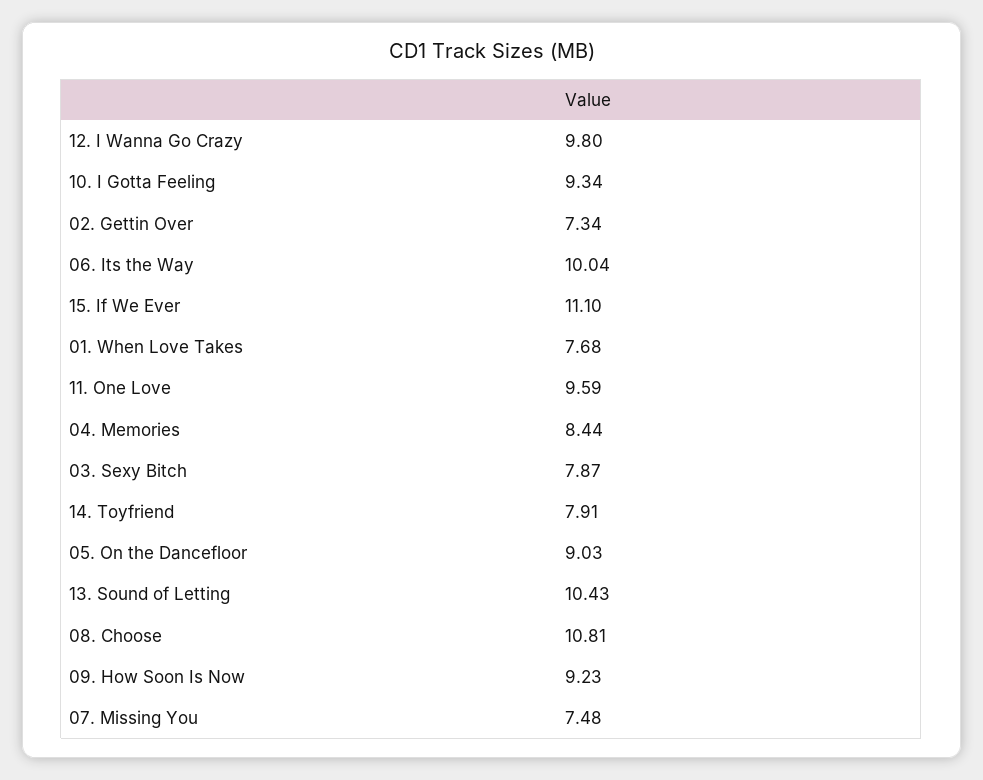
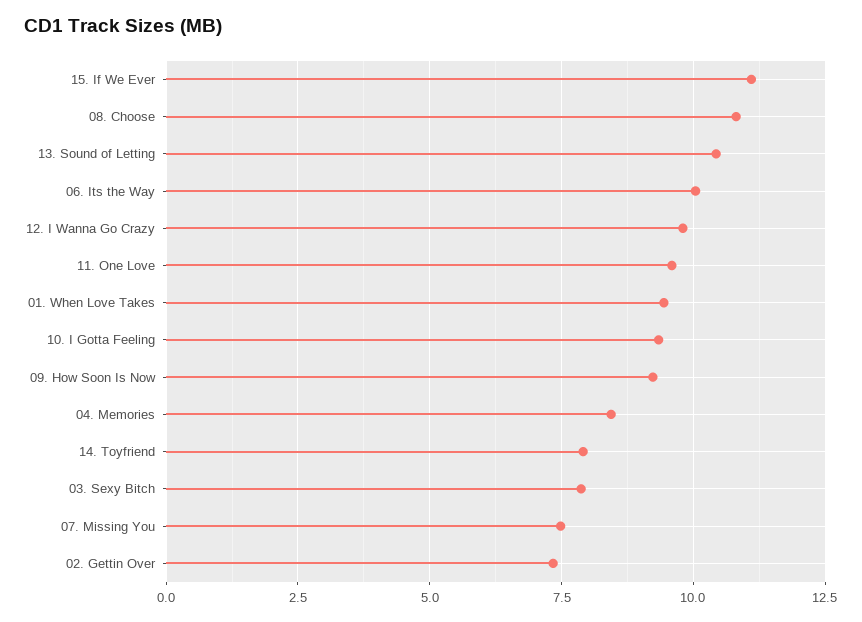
01. When Love Takes: 7.68 -> 9.5
05. On the Dancefloor: 9.03 -> none

